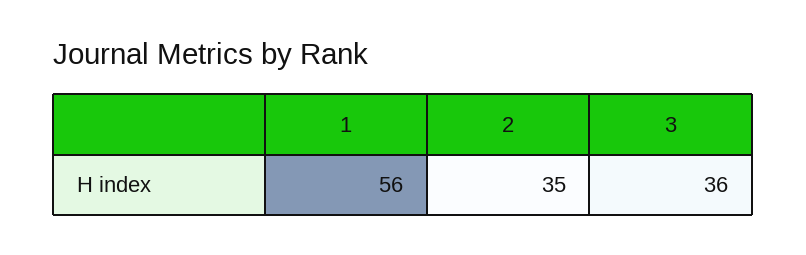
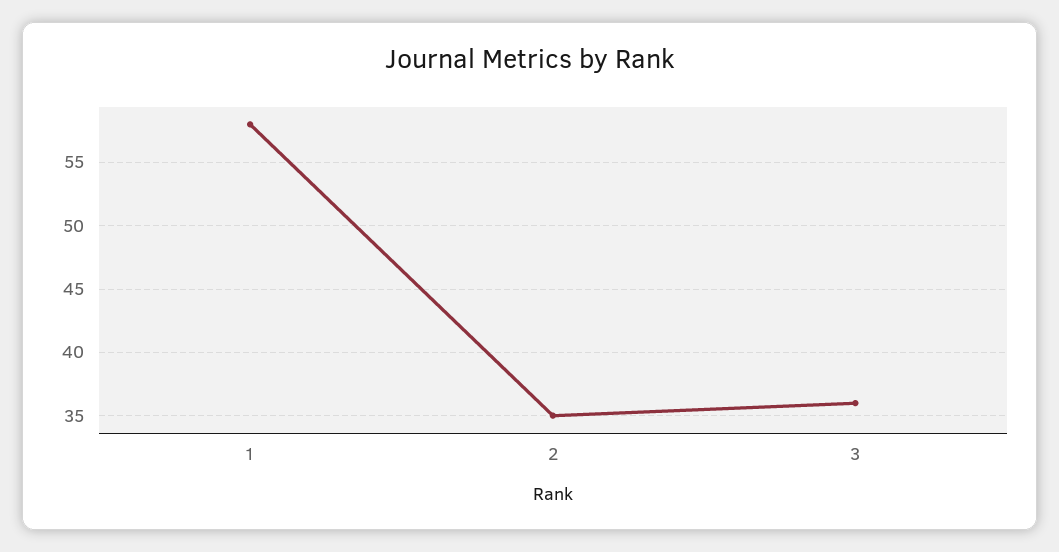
1: 56 -> 58

